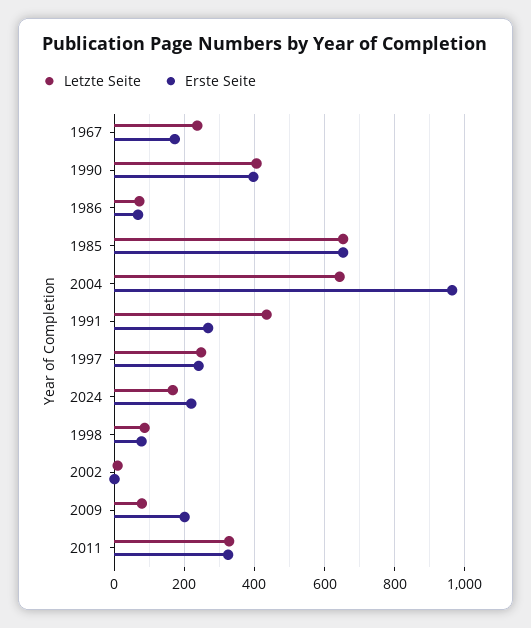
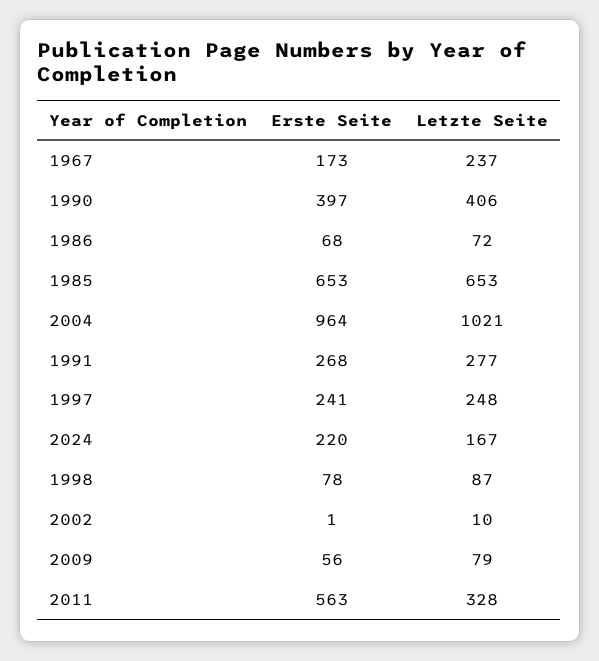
Letzte Seite, 2004: 640 -> 1021
Letzte Seite, 1991: 440 -> 277
Erste Seite, 2009: 200 -> 56
Erste Seite, 2011: 320 -> 563

